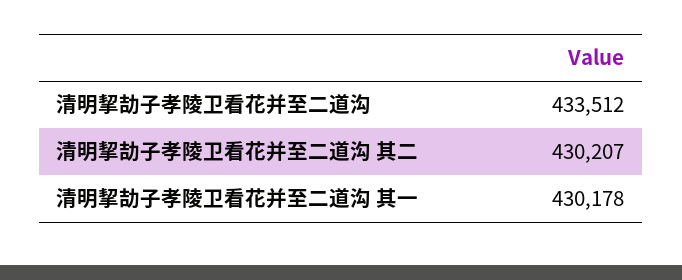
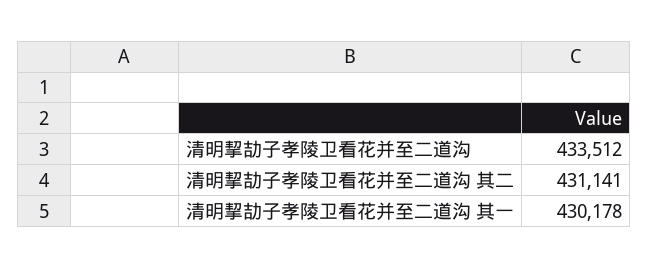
清明挈劼子孝陵卫看花并至二道沟 其二: 430207 -> 431141

